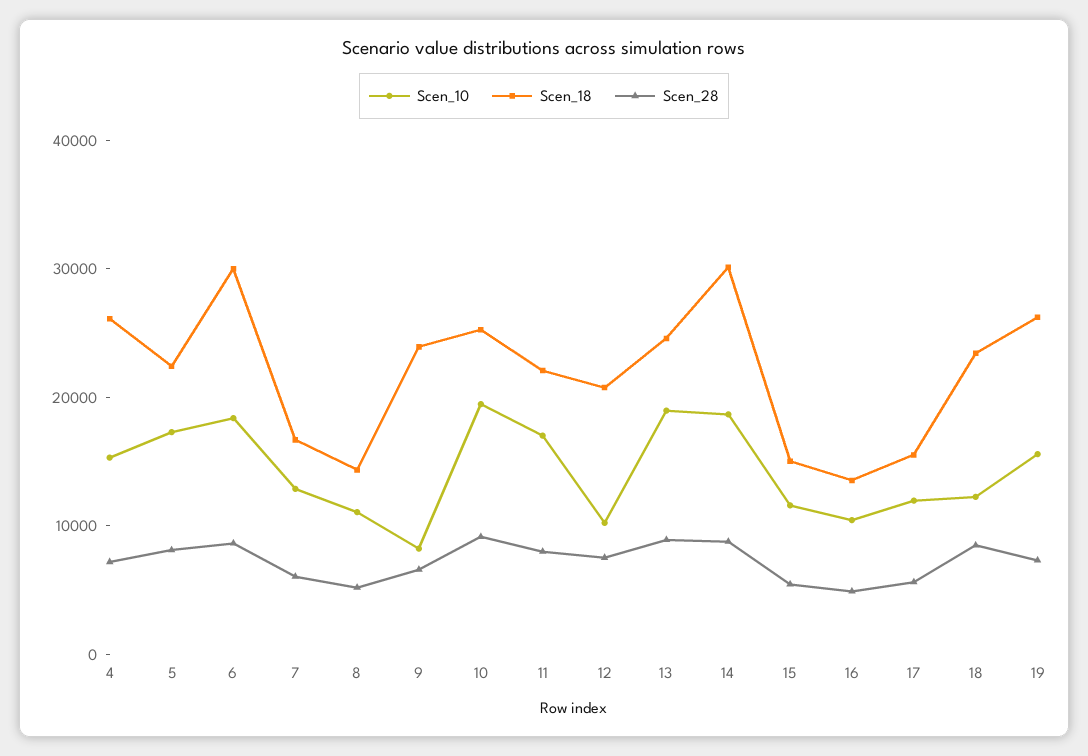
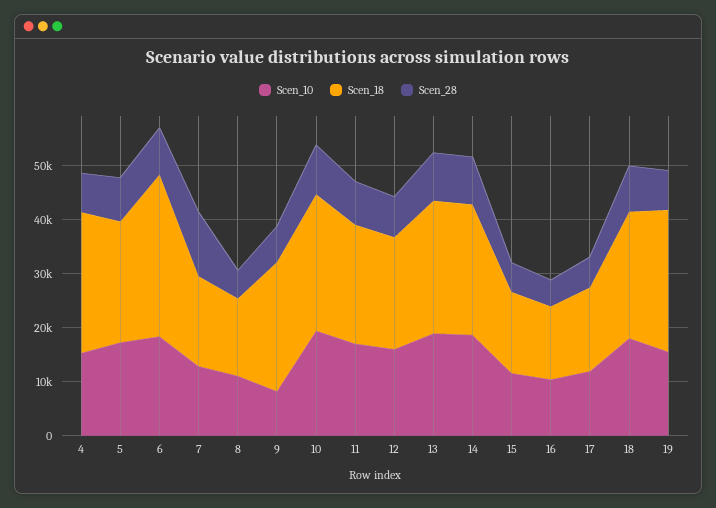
Scen_28, 7: 6000 -> 12000
Scen_10, 12: 10000 -> 16000
Scen_18, 14: 30000 -> 24000
Scen_10, 18: 12000 -> 18000

